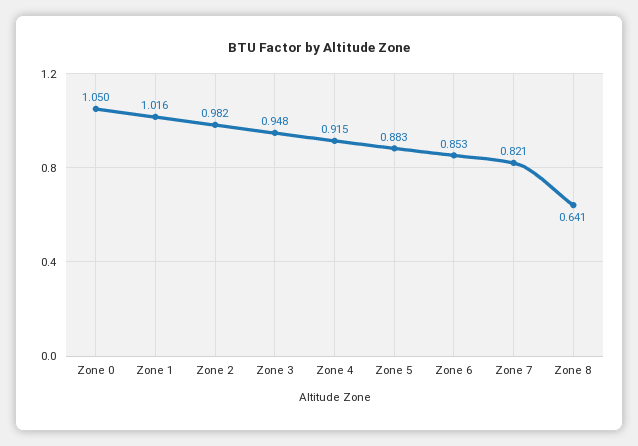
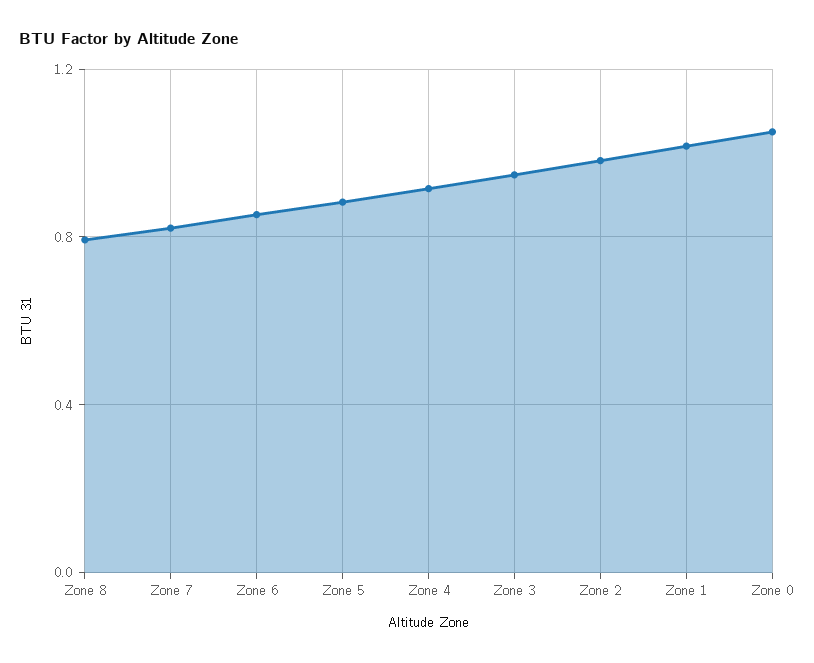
Zone 8: 0.641 -> 0.8

